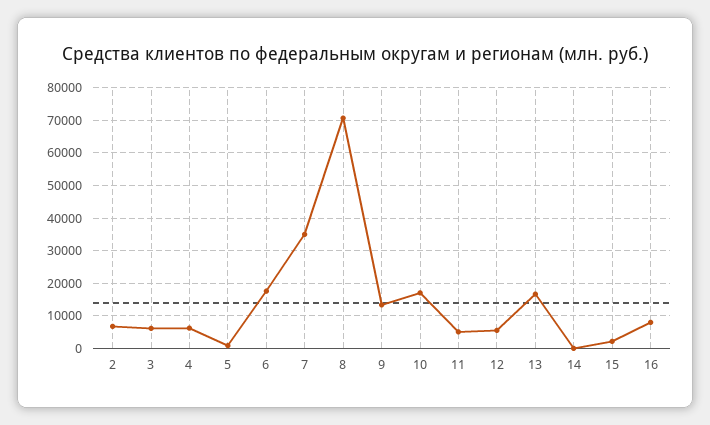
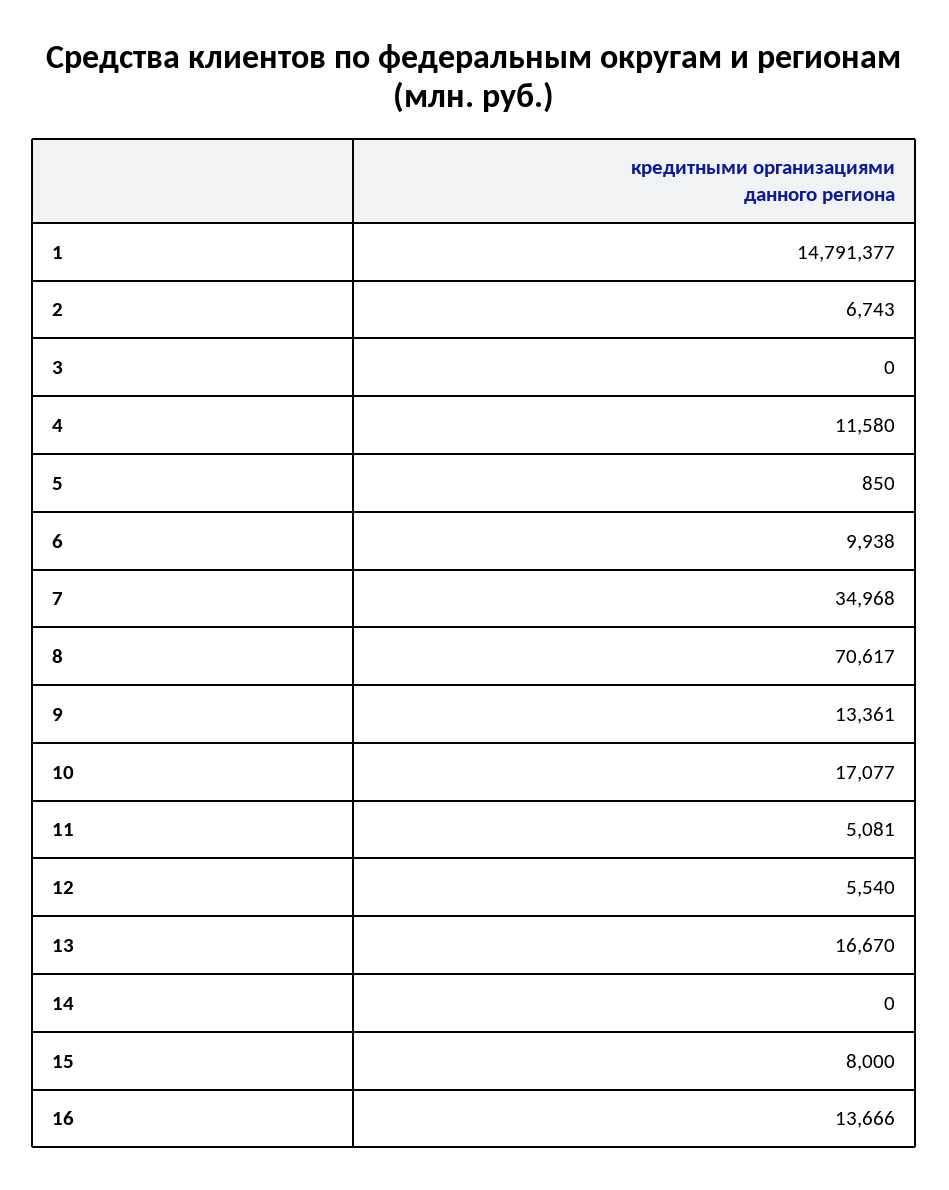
3: 6000 -> 0
4: 6000 -> 11580
6: 18000 -> 9938
15: 2000 -> 8000
16: 8000 -> 13666
1: none -> 14791377

